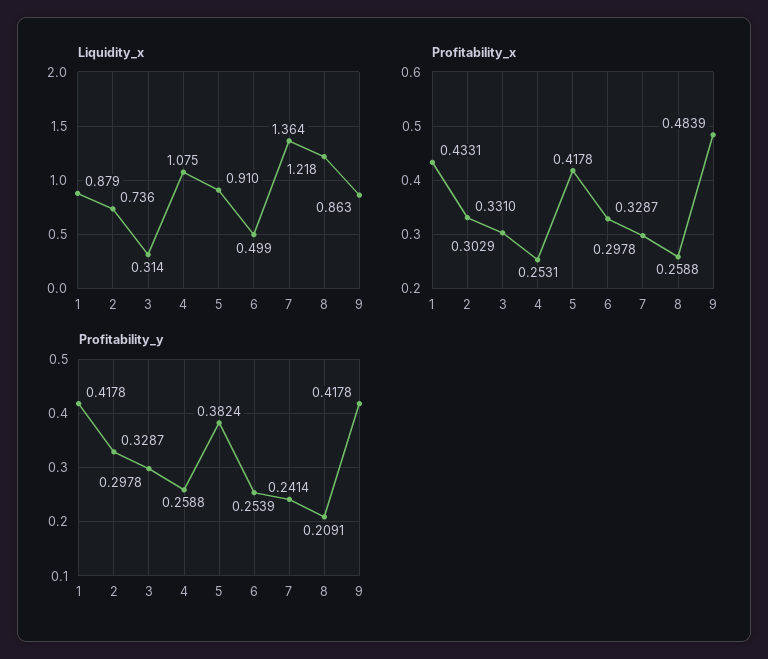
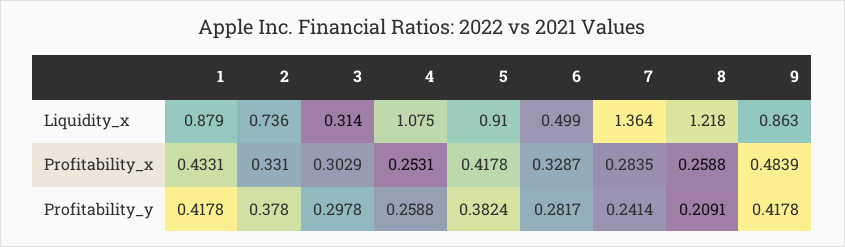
Profitability_x, 7: 0.2978 -> 0.2835
Profitability_y, 2: 0.3287 -> 0.378
Profitability_y, 6: 0.2539 -> 0.2817

